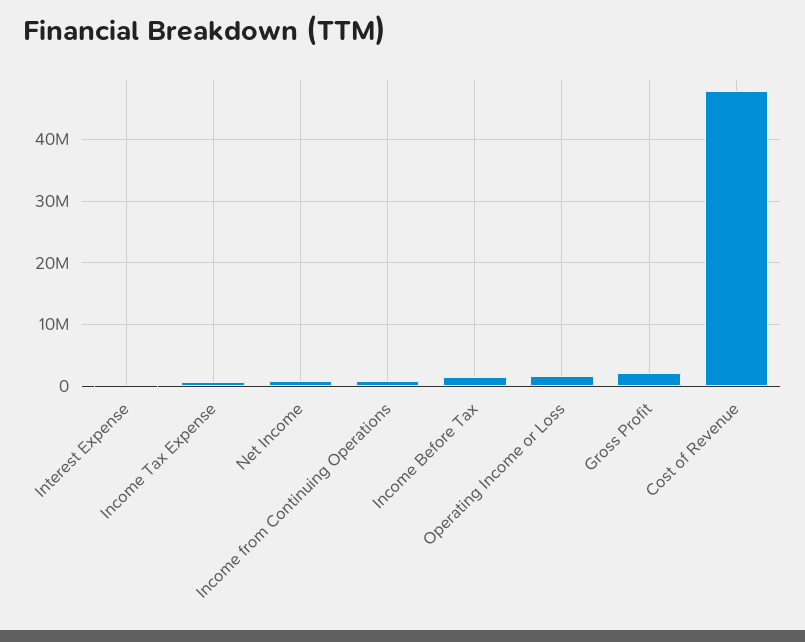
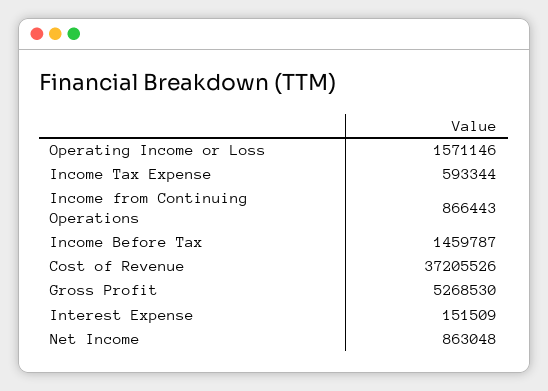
Gross Profit: 2000000 -> 5268530
Cost of Revenue: 48000000 -> 37205526

